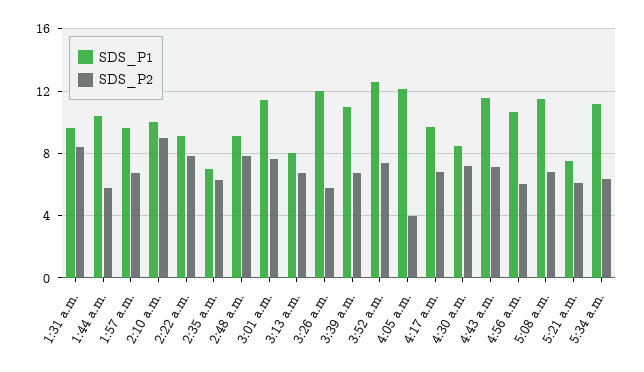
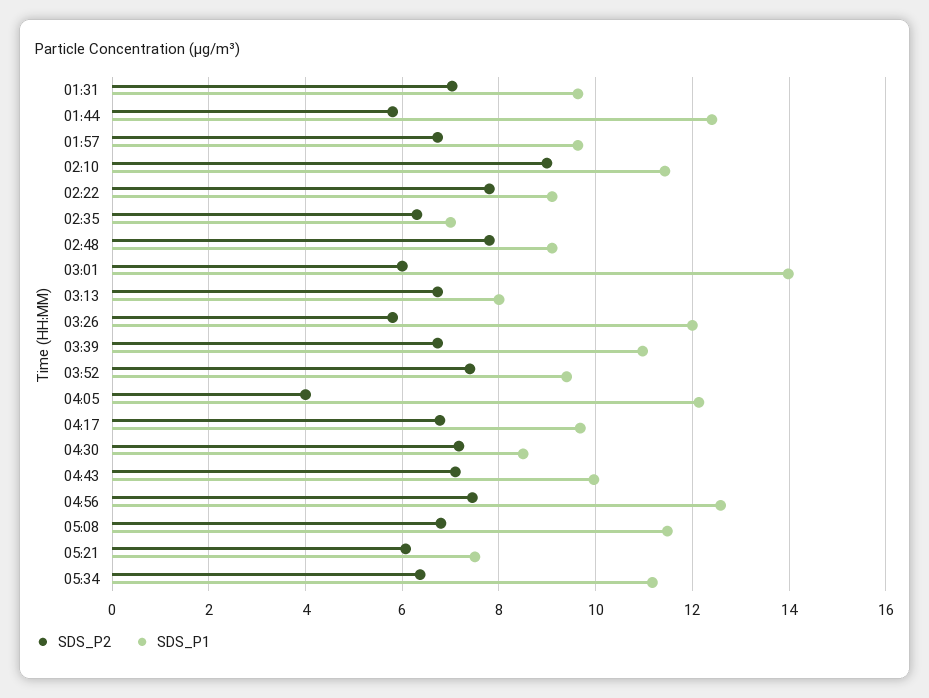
SDS_P2, 1:31 a.m.: 8.5 -> 7
SDS_P1, 1:44 a.m.: 10.5 -> 12.4
SDS_P1, 2:10 a.m.: 10 -> 11.4
SDS_P1, 3:01 a.m.: 11.5 -> 14
SDS_P2, 3:01 a.m.: 7.5 -> 6
SDS_P1, 3:52 a.m.: 12.5 -> 9.4
SDS_P1, 4:43 a.m.: 11.5 -> 10
SDS_P1, 4:56 a.m.: 10.5 -> 12.6
SDS_P2, 4:56 a.m.: 6 -> 7.4

